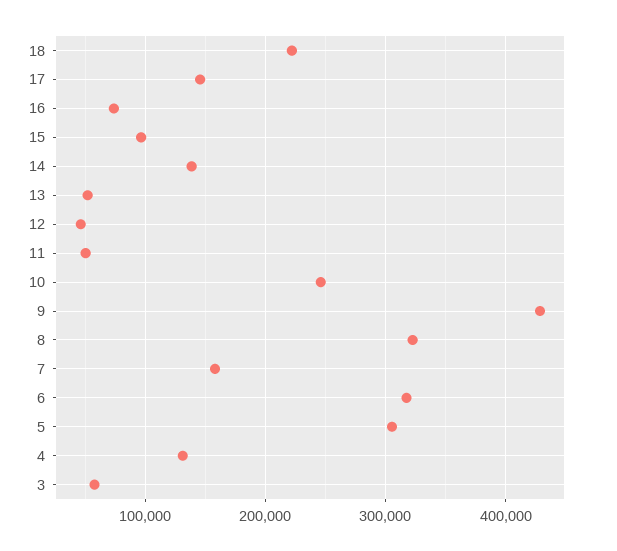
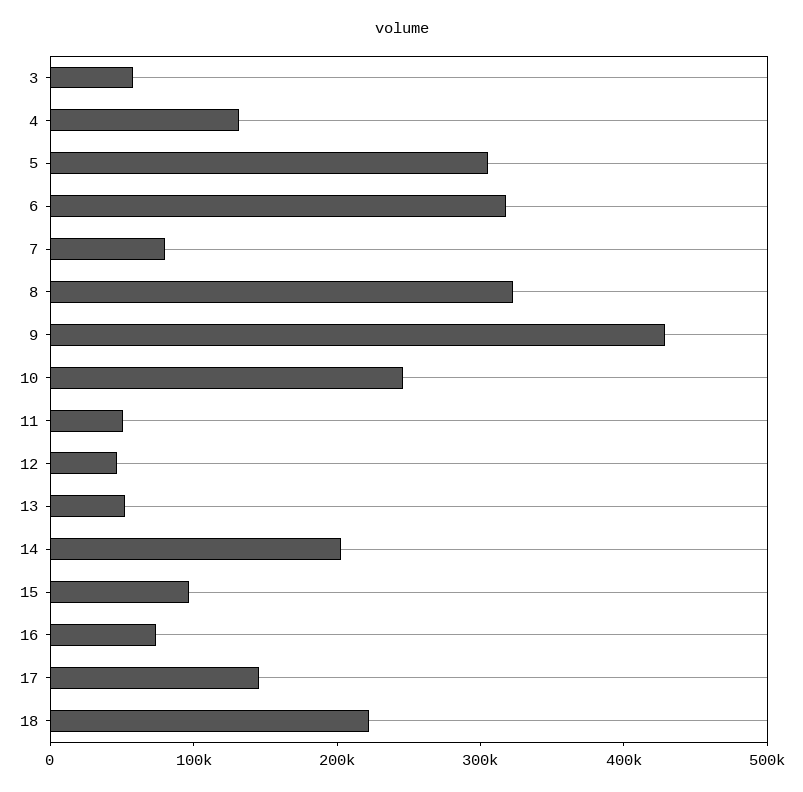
14: 140000 -> 200000
7: 160000 -> 80000

